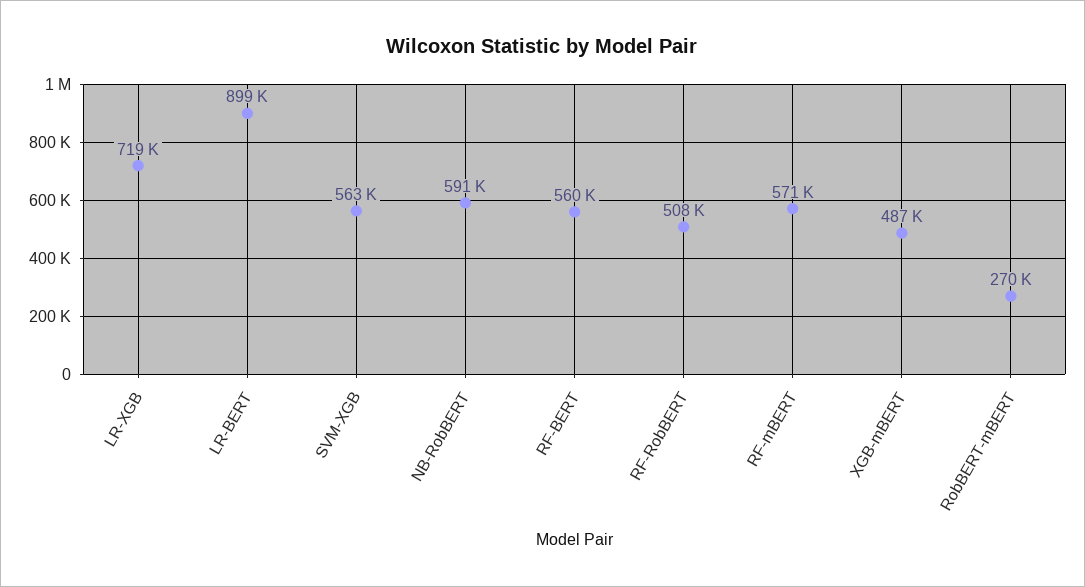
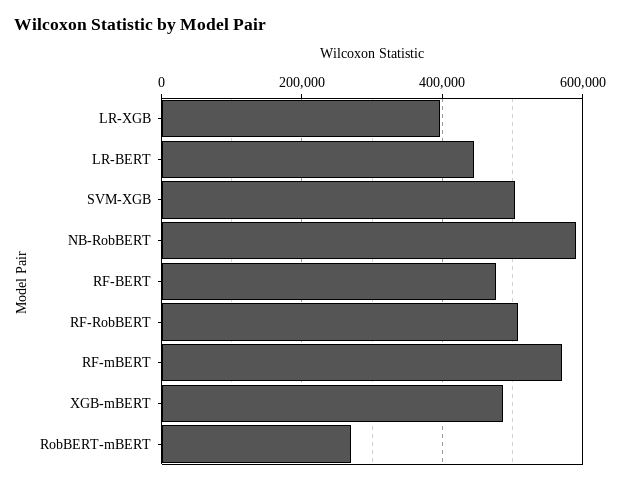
LR-XGB: 719000 -> 400000
LR-BERT: 899000 -> 440000
SVM-XGB: 563000 -> 500000
RF-BERT: 560000 -> 480000

